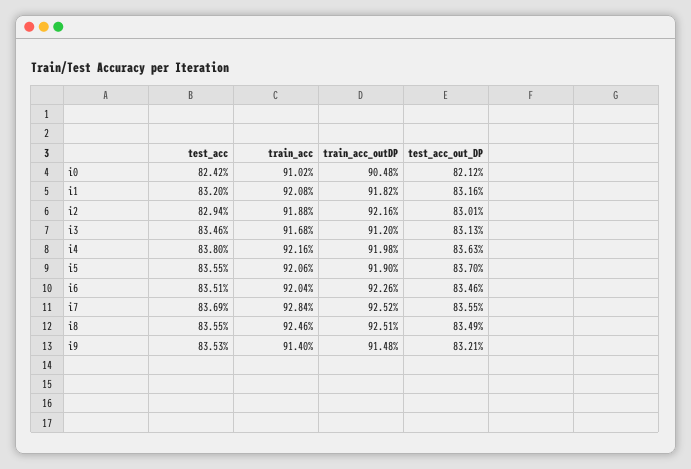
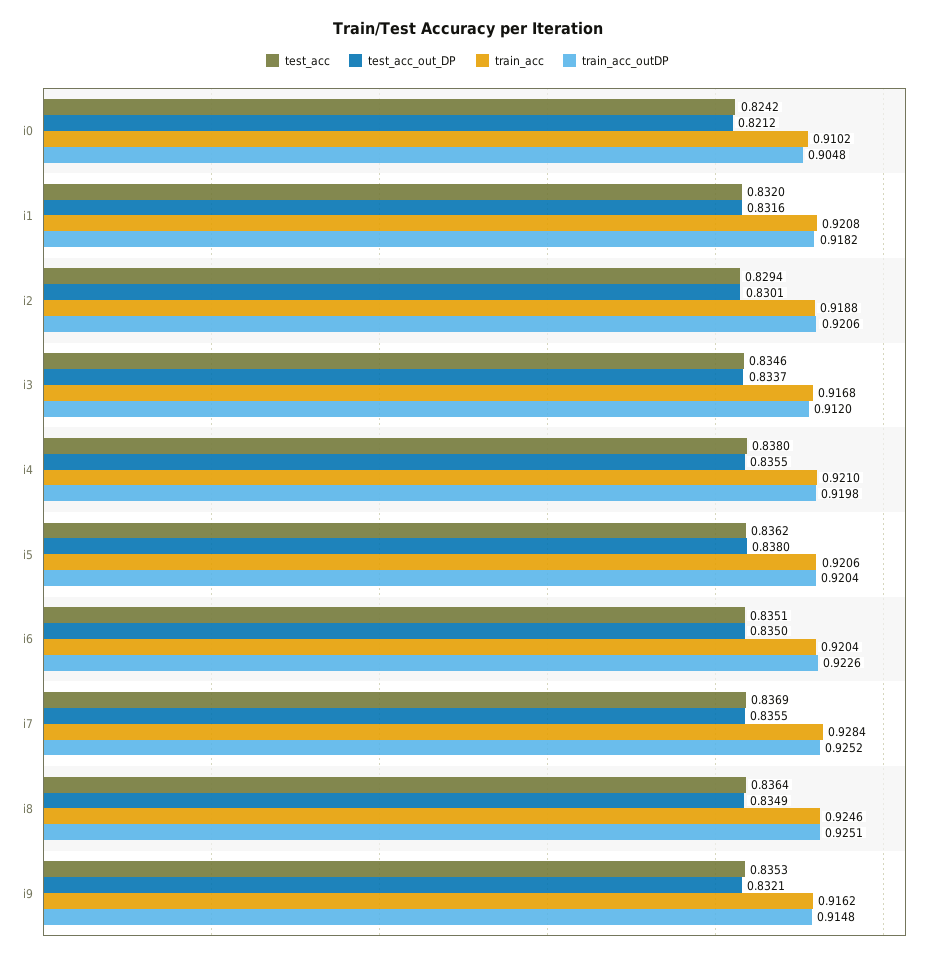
train_acc_outDP, i2: 0.9216 -> 0.9206
test_acc_out_DP, i3: 0.8313 -> 0.8337
train_acc, i4: 0.9216 -> 0.921
test_acc_out_DP, i4: 0.8363 -> 0.8355
test_acc, i5: 0.8355 -> 0.8362
train_acc_outDP, i5: 0.919 -> 0.9204
test_acc_out_DP, i5: 0.837 -> 0.838
test_acc_out_DP, i6: 0.8346 -> 0.835
test_acc, i8: 0.8355 -> 0.8364
train_acc, i9: 0.914 -> 0.9162

